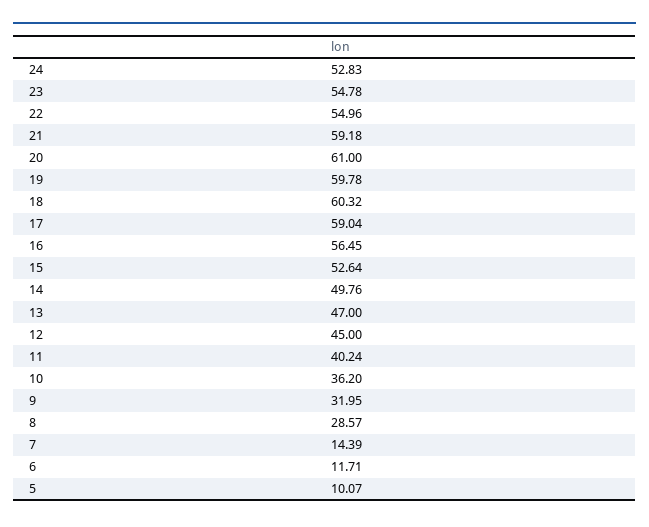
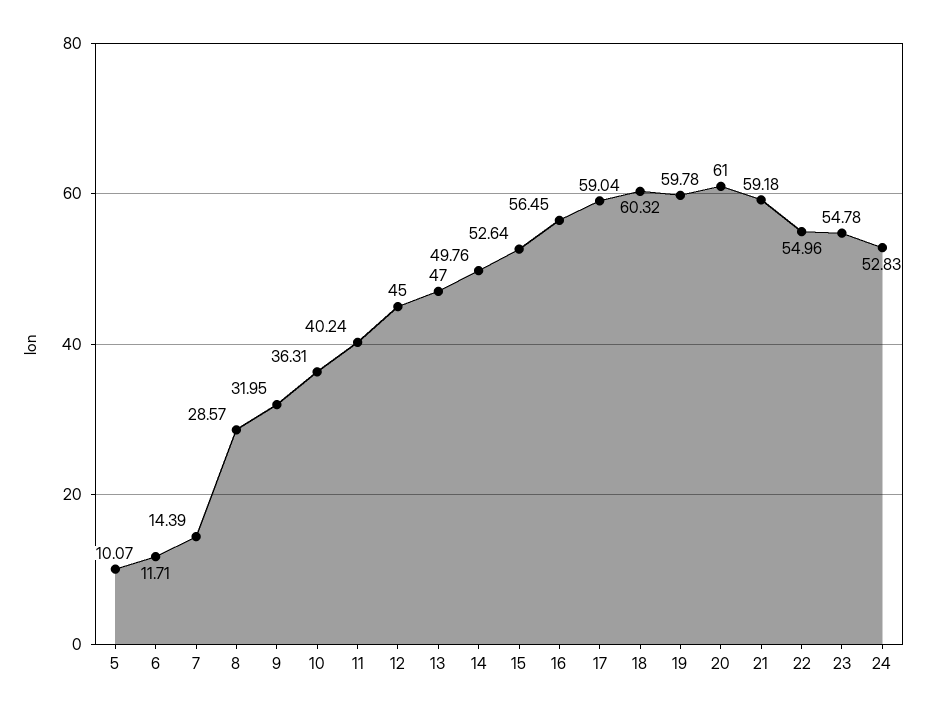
10: 36.2 -> 36.31

